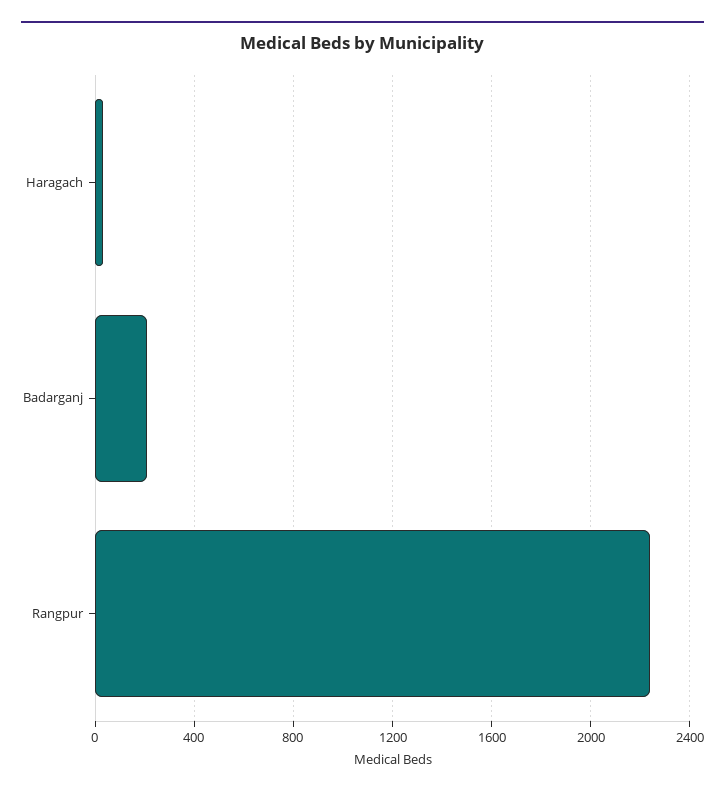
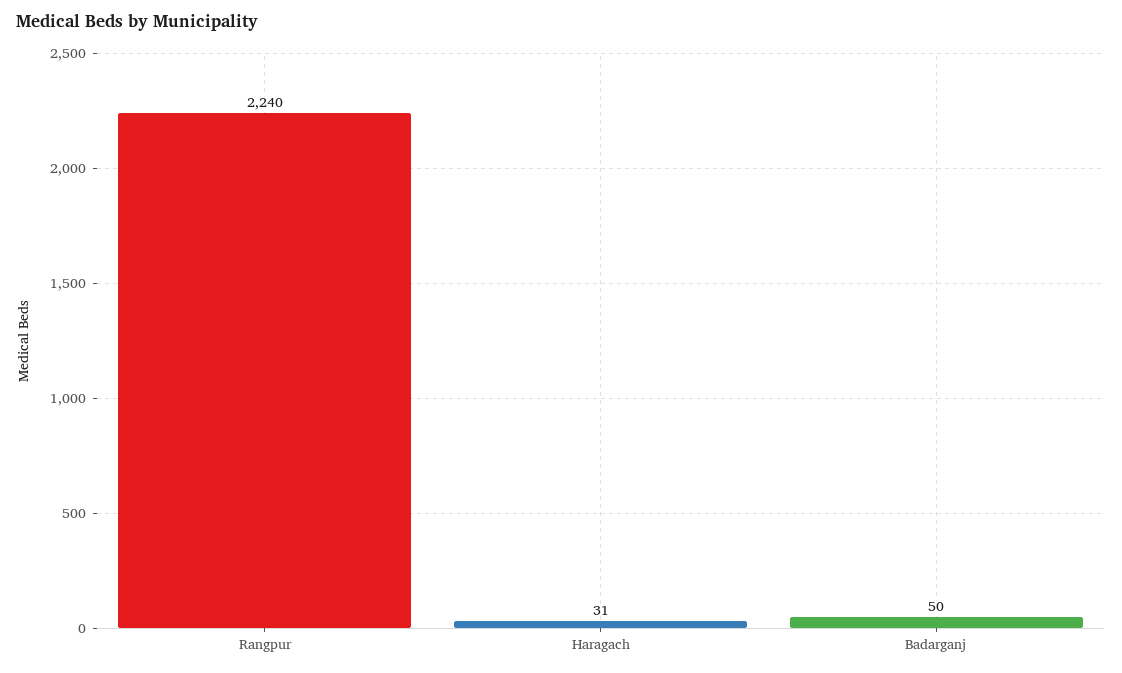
Badarganj: 200 -> 50

